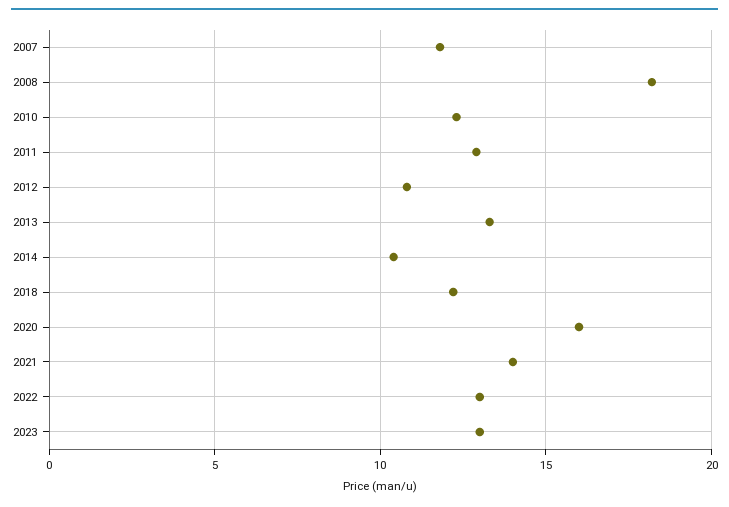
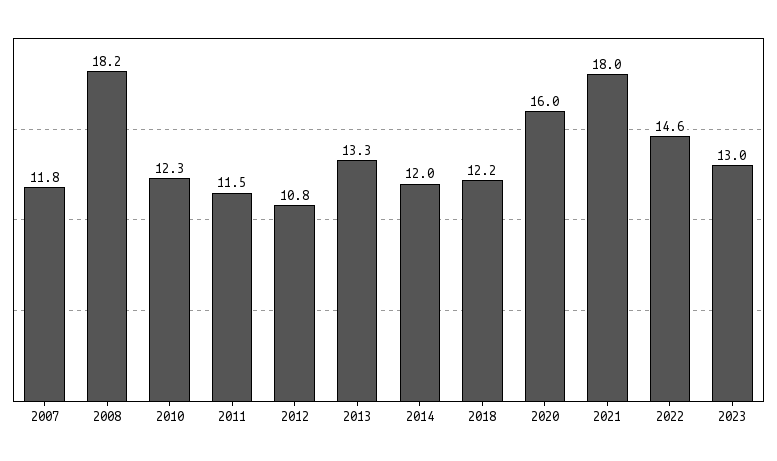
2011: 13 -> 11.5
2014: 10.5 -> 12
2021: 14 -> 18
2022: 13 -> 14.6

